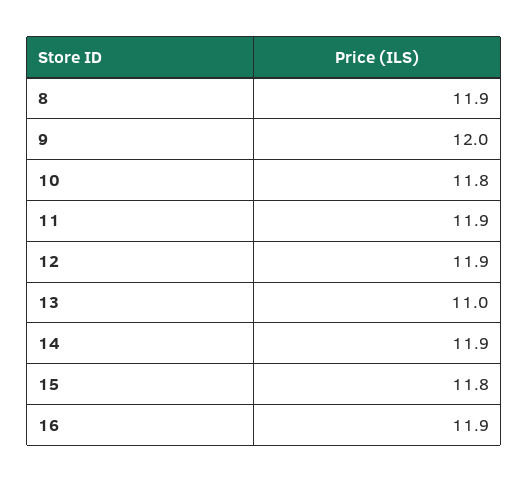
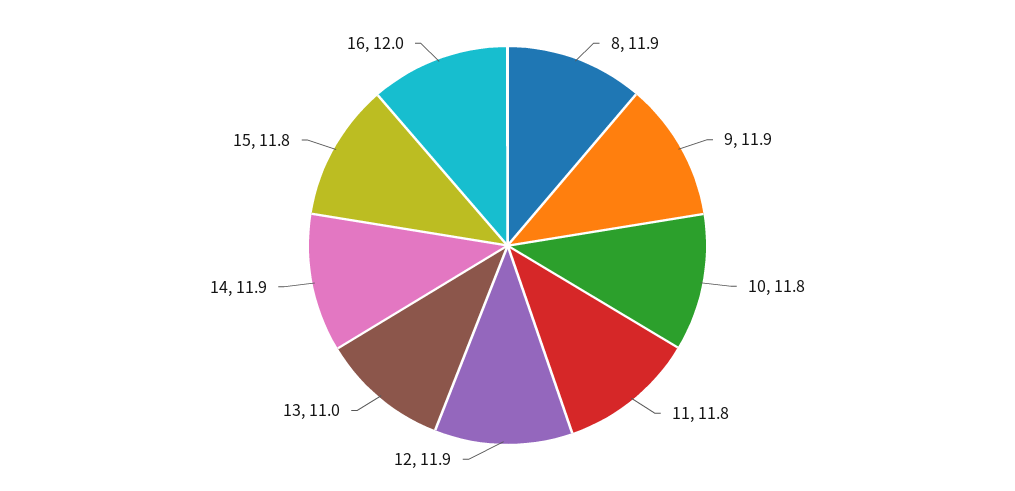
9: 12 -> 11.9
11: 11.9 -> 11.8
16: 11.9 -> 12

